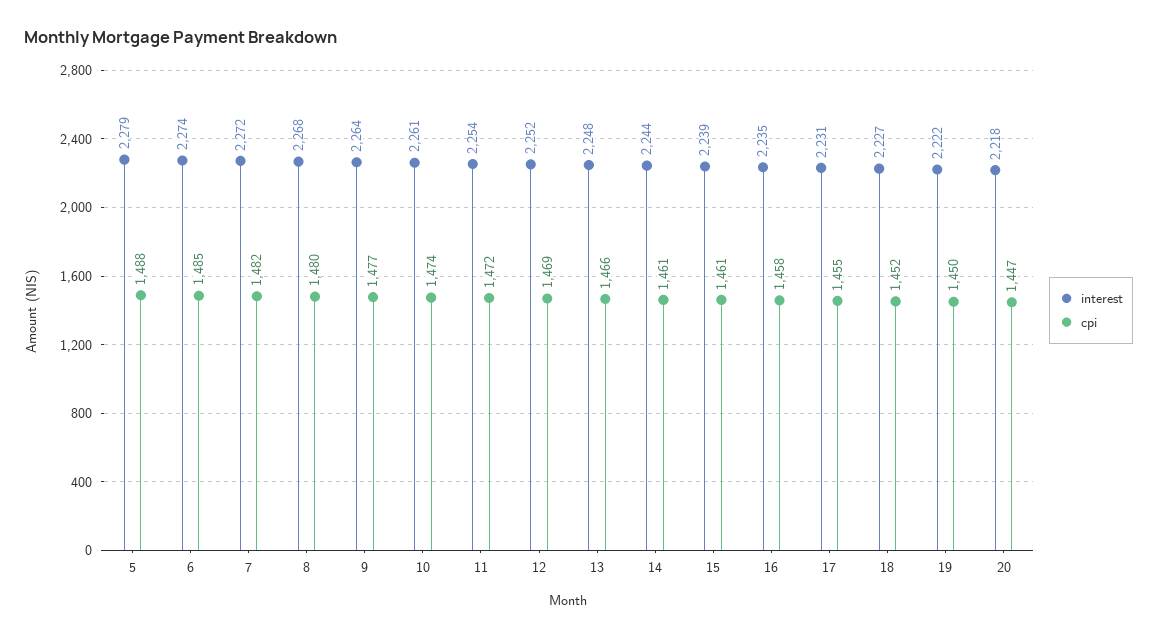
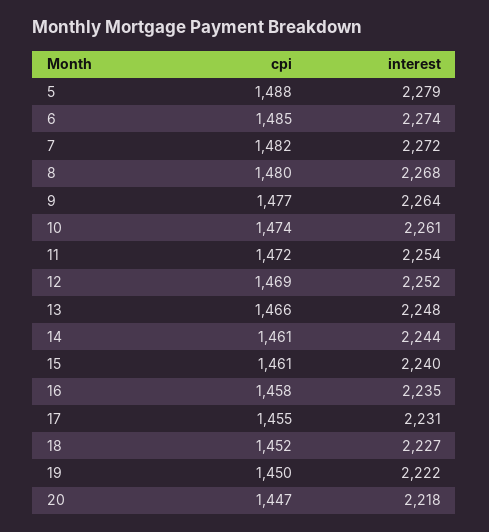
interest, 15: 2239 -> 2240

